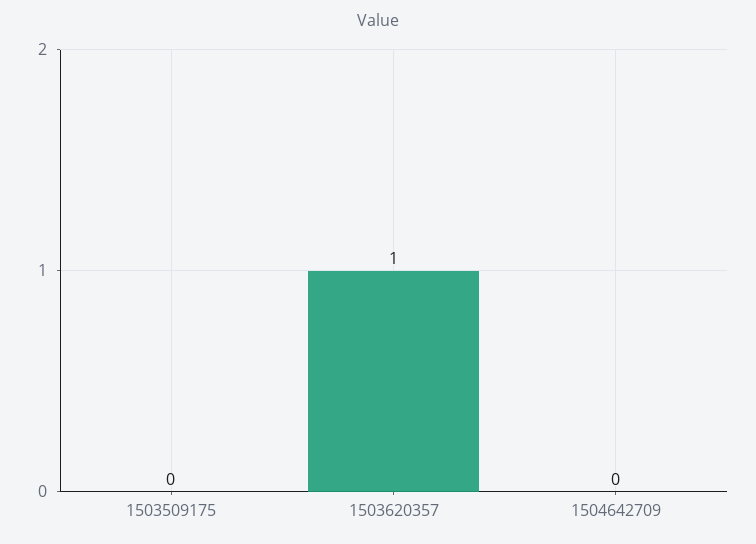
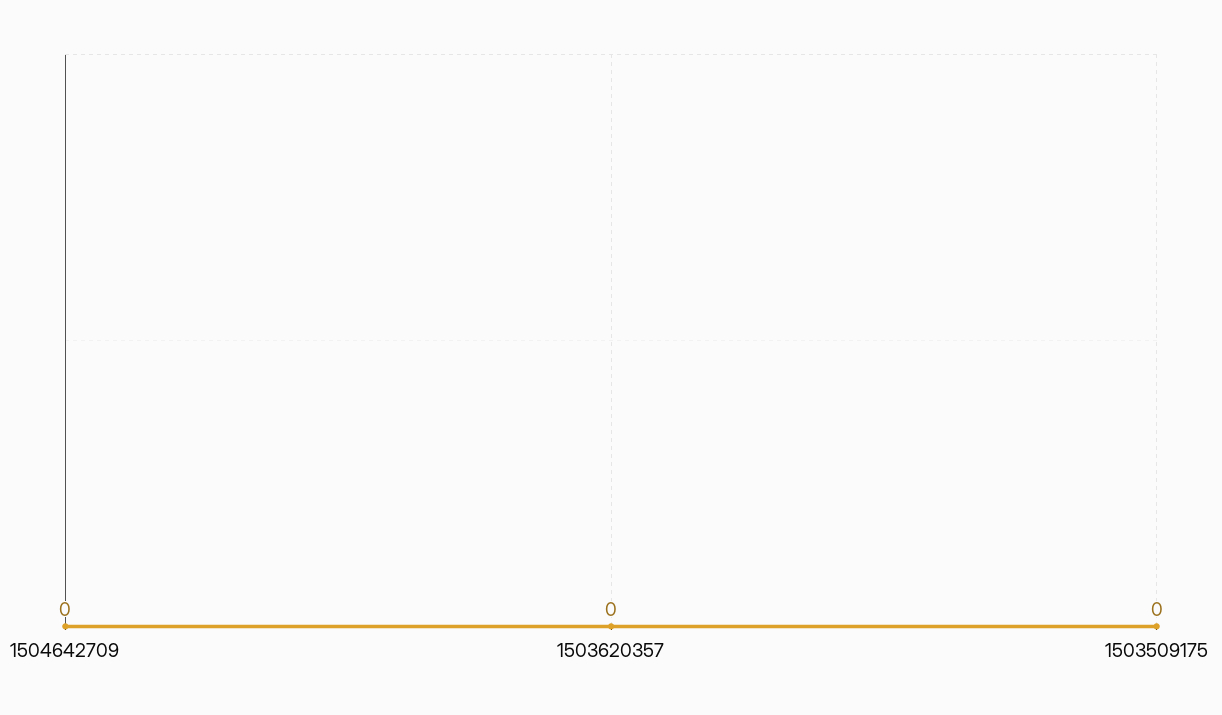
1503620357: 1 -> 0

